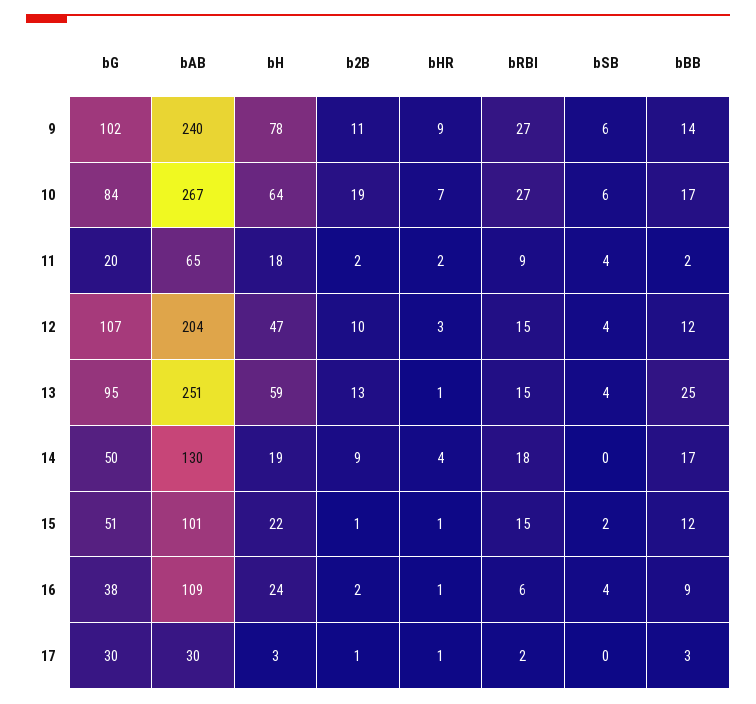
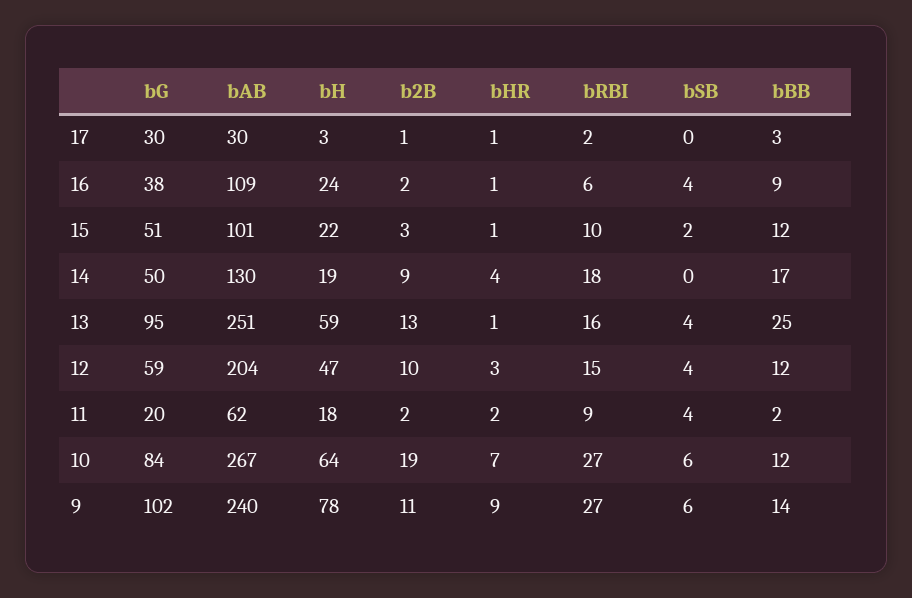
bBB, 10: 17 -> 12
bAB, 11: 65 -> 62
bG, 12: 107 -> 59
bRBI, 13: 15 -> 16
b2B, 15: 1 -> 3
bRBI, 15: 15 -> 10

